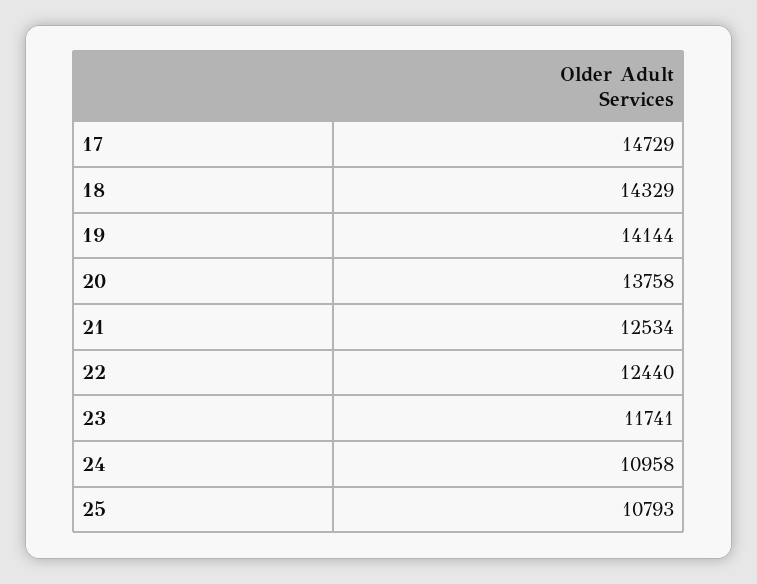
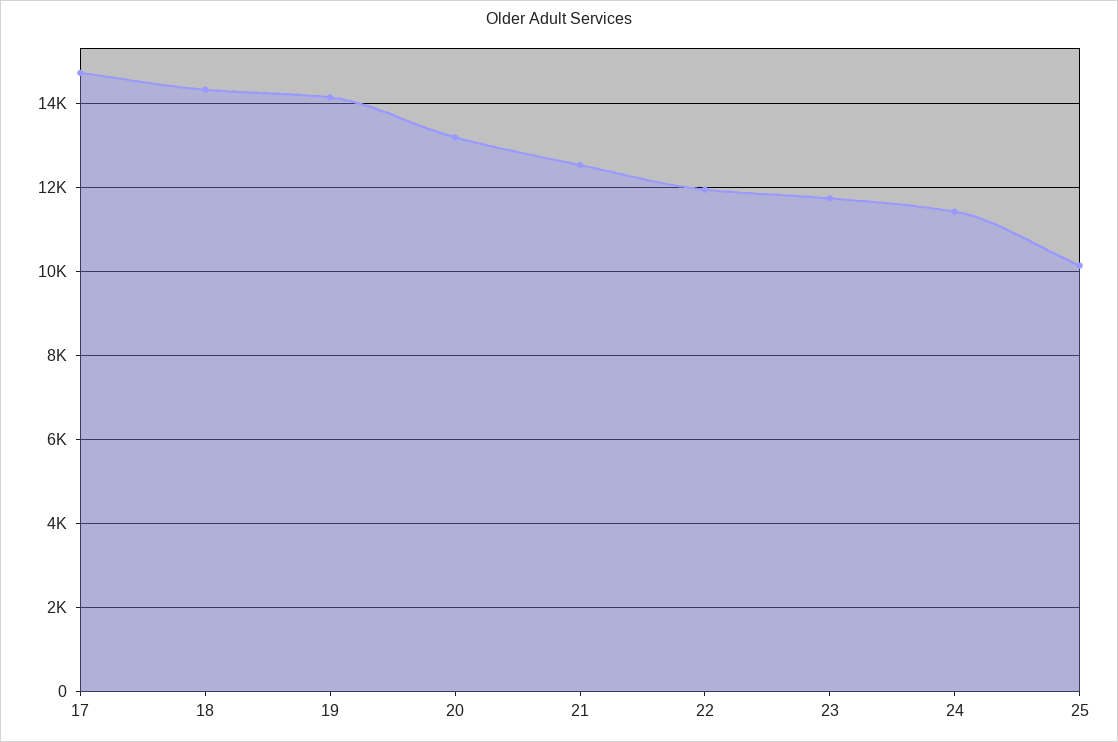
20: 13758 -> 13200
22: 12440 -> 12000
24: 10958 -> 11400
25: 10793 -> 10200

